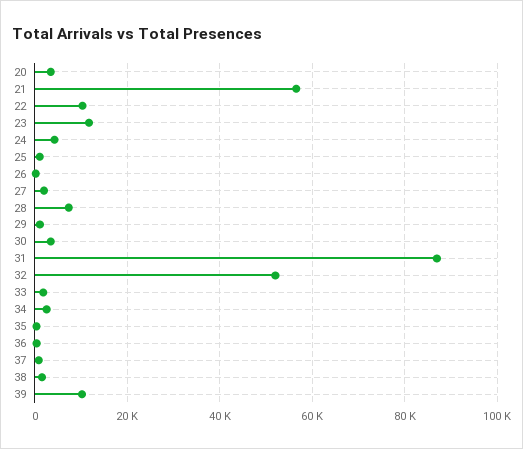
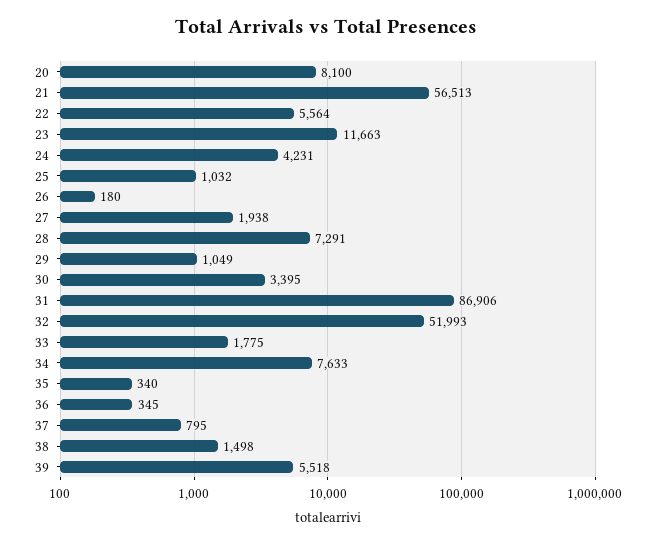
20: 4000 -> 8100
22: 10000 -> 5564
34: 2000 -> 7633
39: 10000 -> 5518

